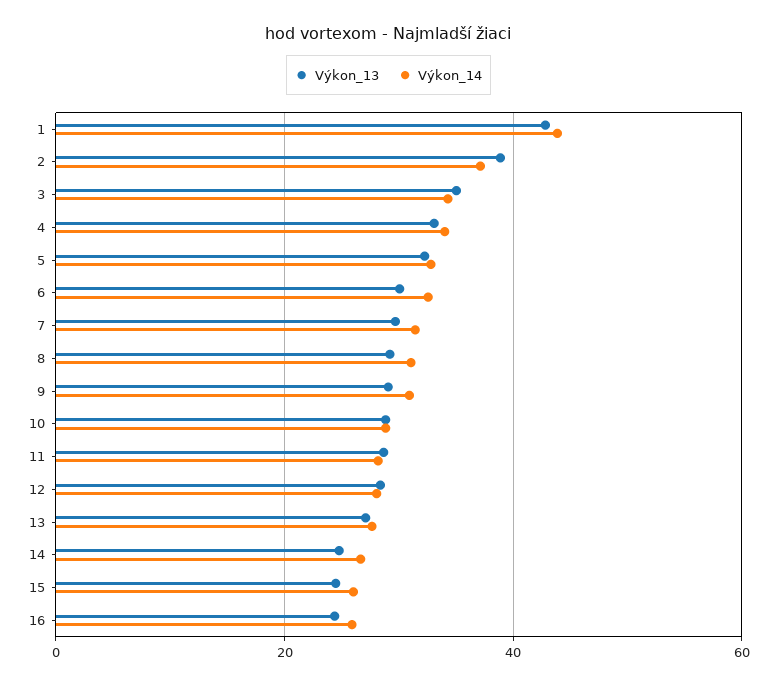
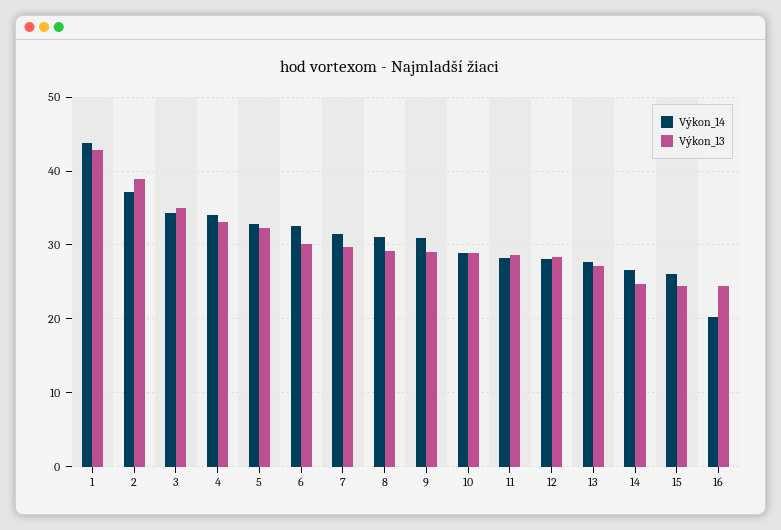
Výkon_14, 16: 26 -> 20

